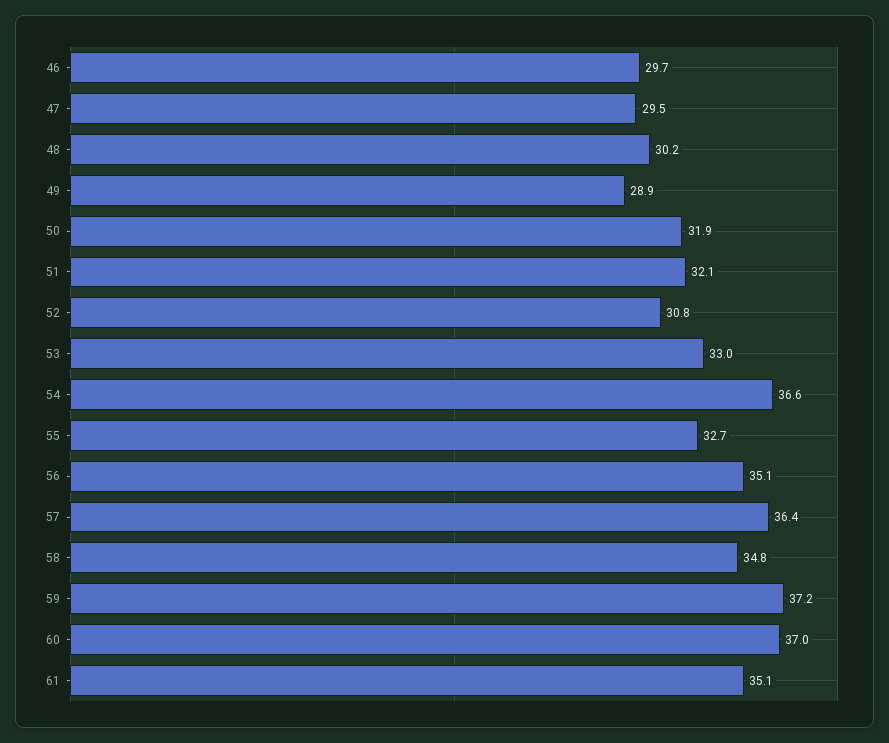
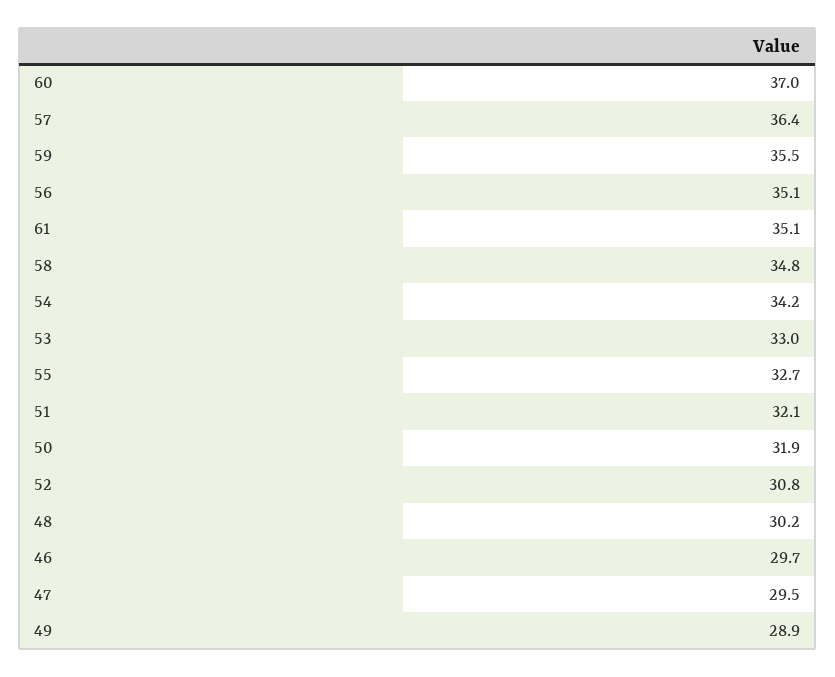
54: 36.6 -> 34.2
59: 37.2 -> 35.5

